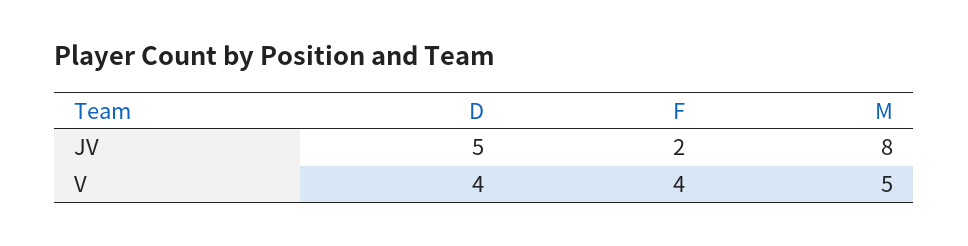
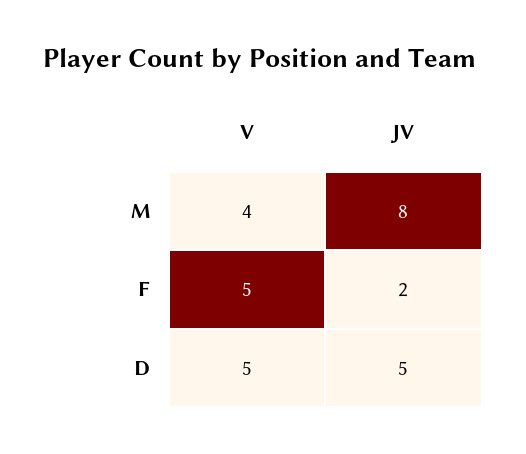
D, V: 4 -> 5
F, V: 4 -> 5
M, V: 5 -> 4

